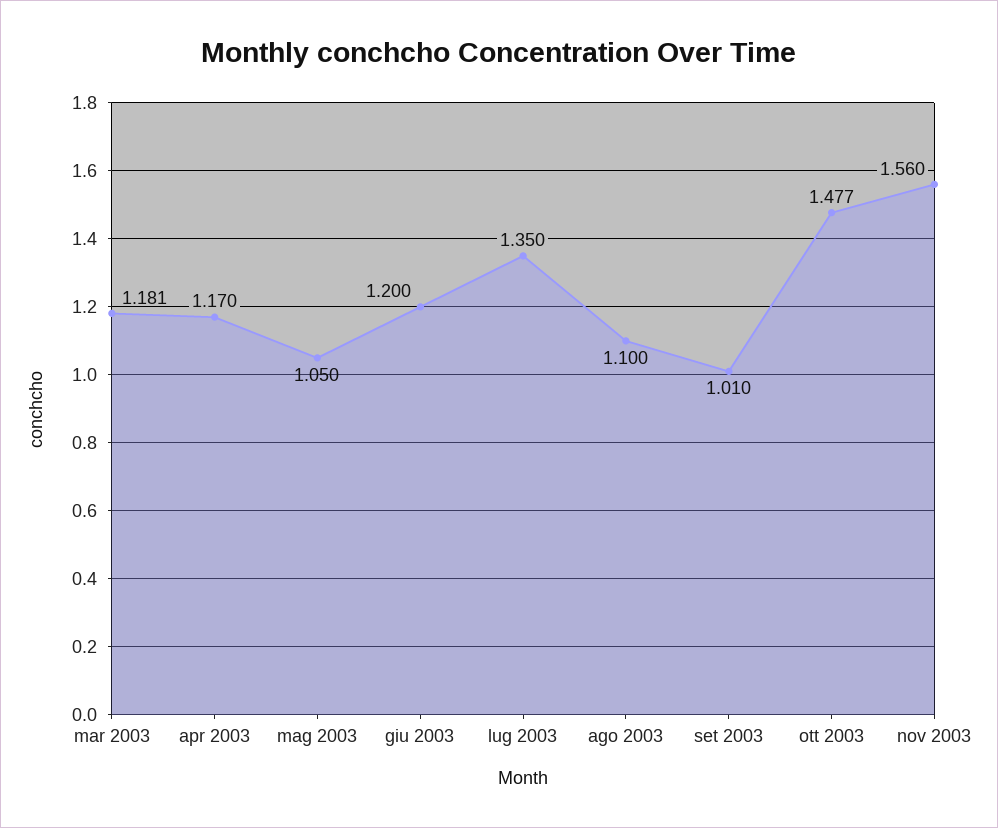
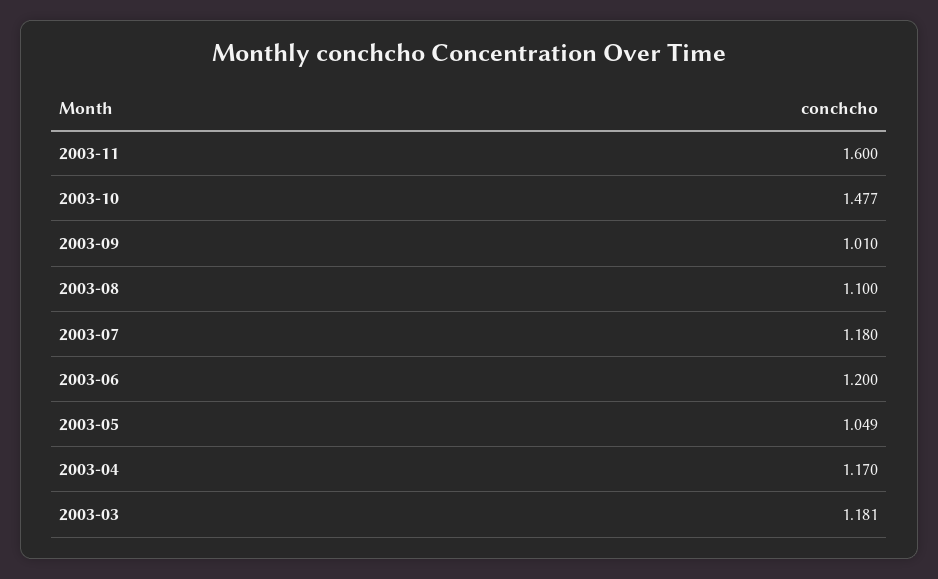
mag 2003: 1.05 -> 1.049
lug 2003: 1.35 -> 1.18
nov 2003: 1.56 -> 1.6

